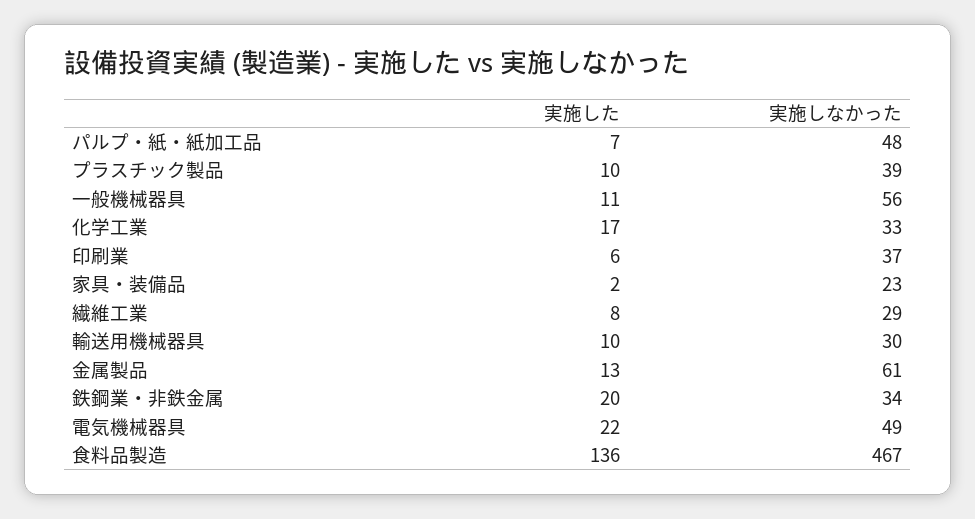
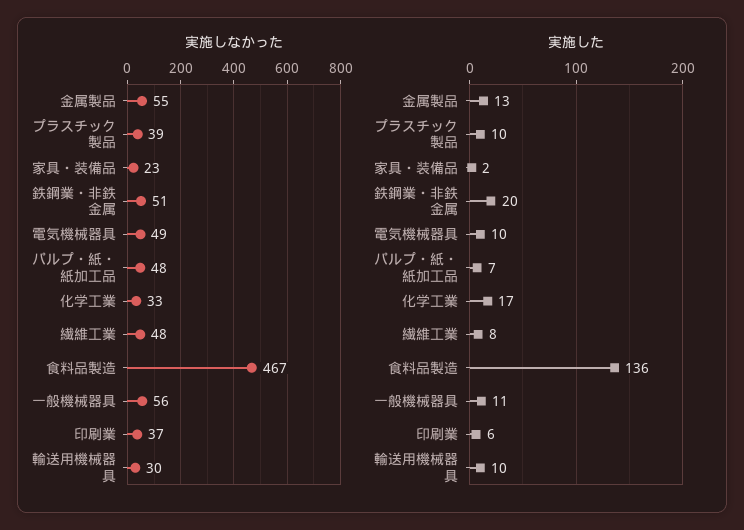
実施しなかった, 繊維工業: 29 -> 48
実施しなかった, 金属製品: 61 -> 55
実施しなかった, 鉄鋼業・非鉄金属: 34 -> 51
実施した, 電気機械器具: 22 -> 10

